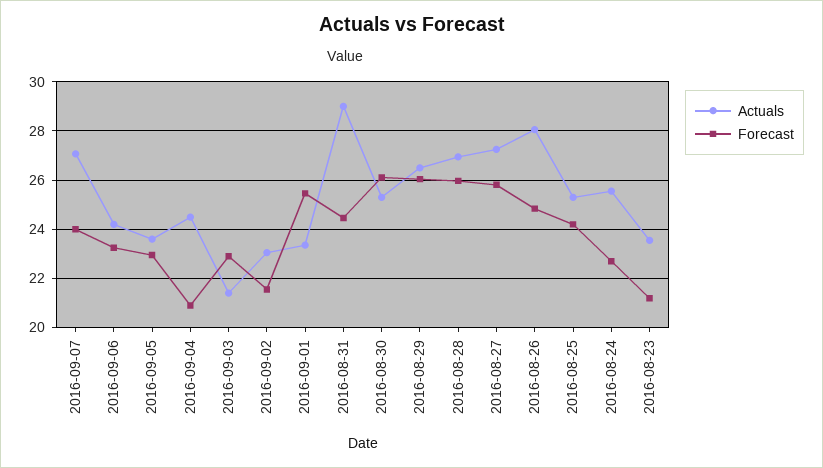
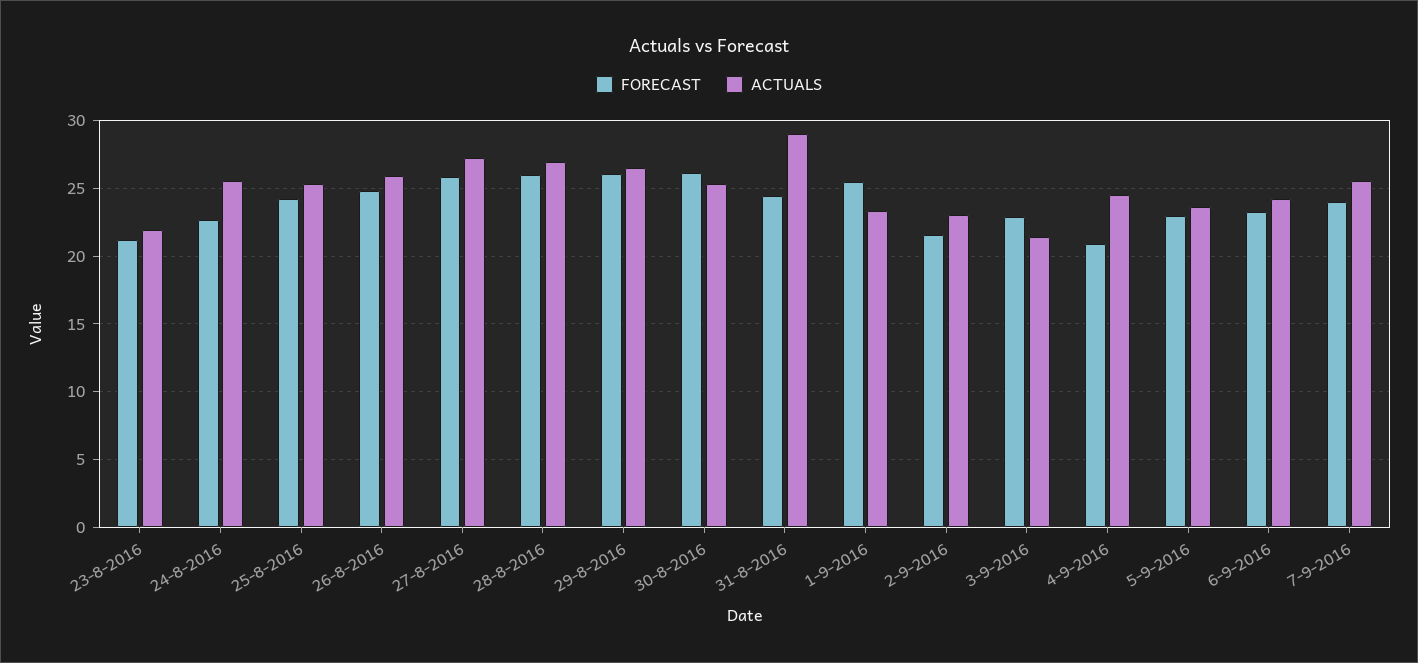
Actuals, 2016-09-07: 27 -> 25.5
Actuals, 2016-08-26: 28 -> 26
Actuals, 2016-08-23: 23.5 -> 22

